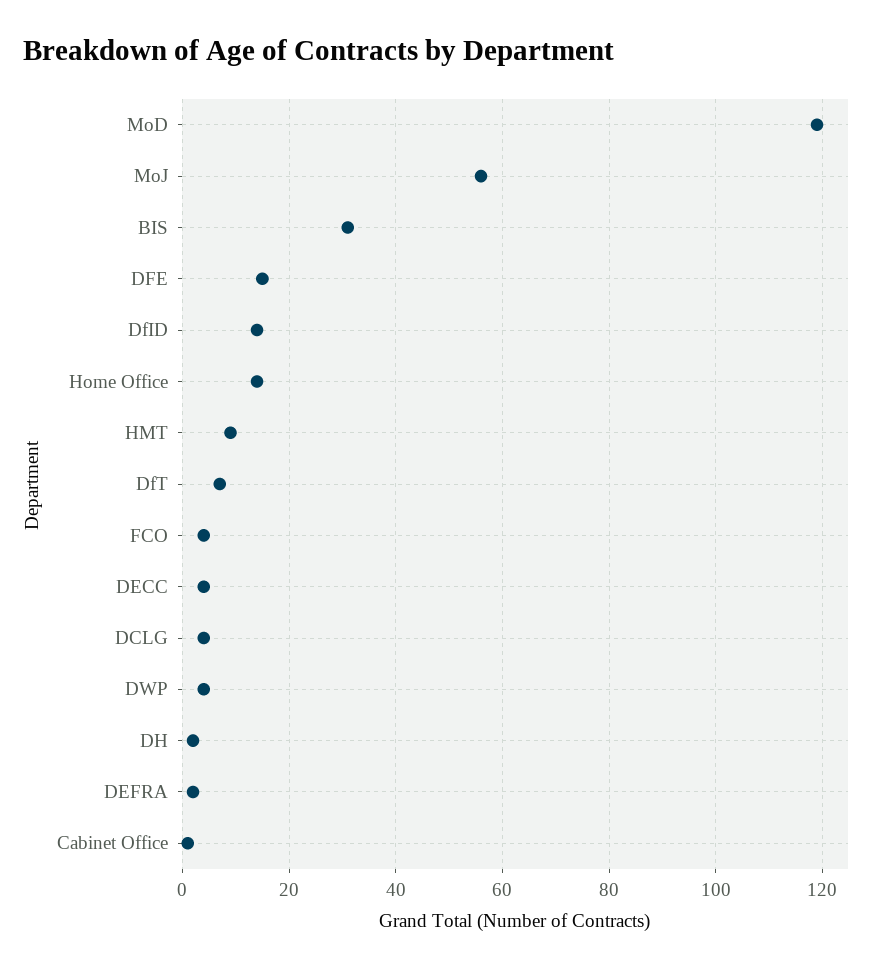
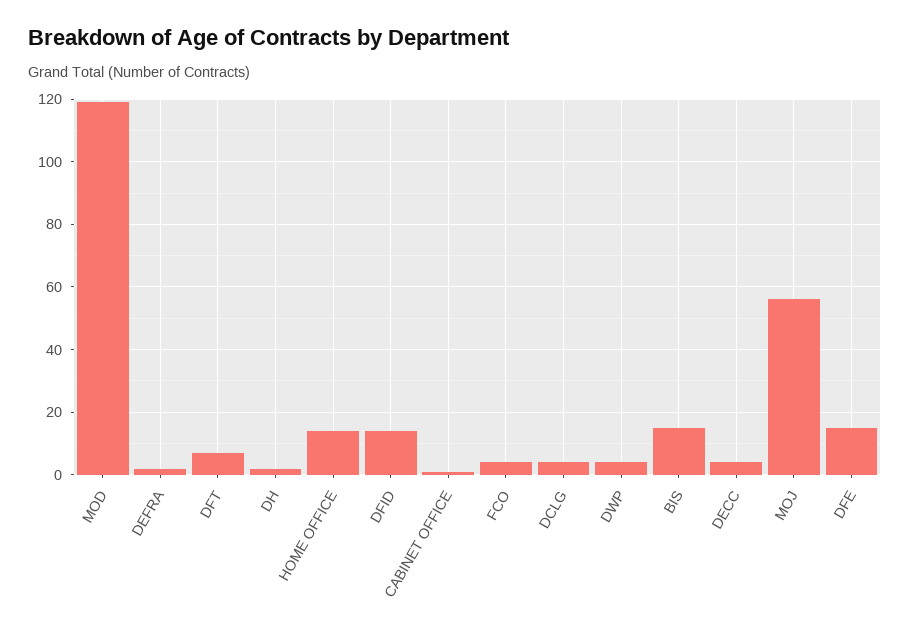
BIS: 30 -> 15
HMT: 10 -> none

